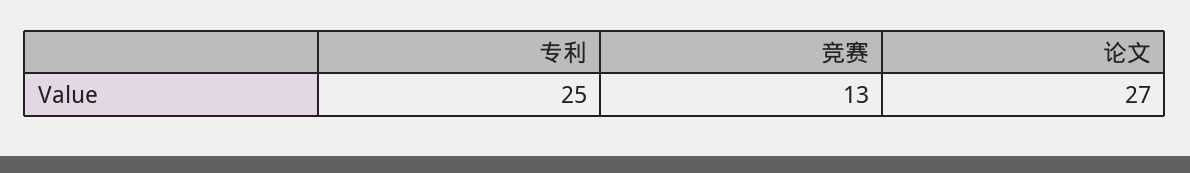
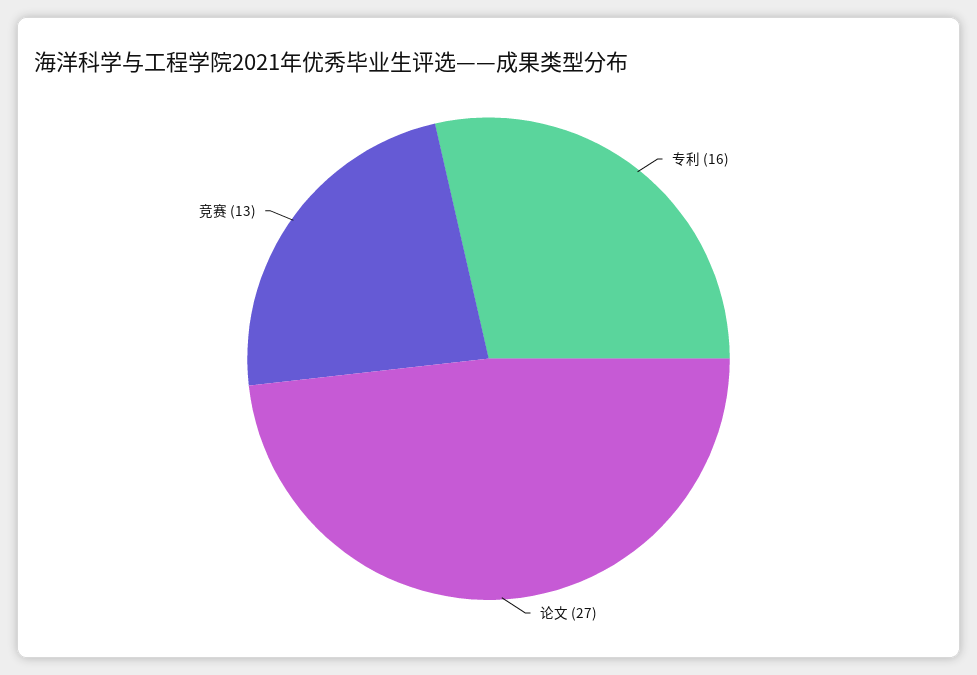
专利: 25 -> 16

